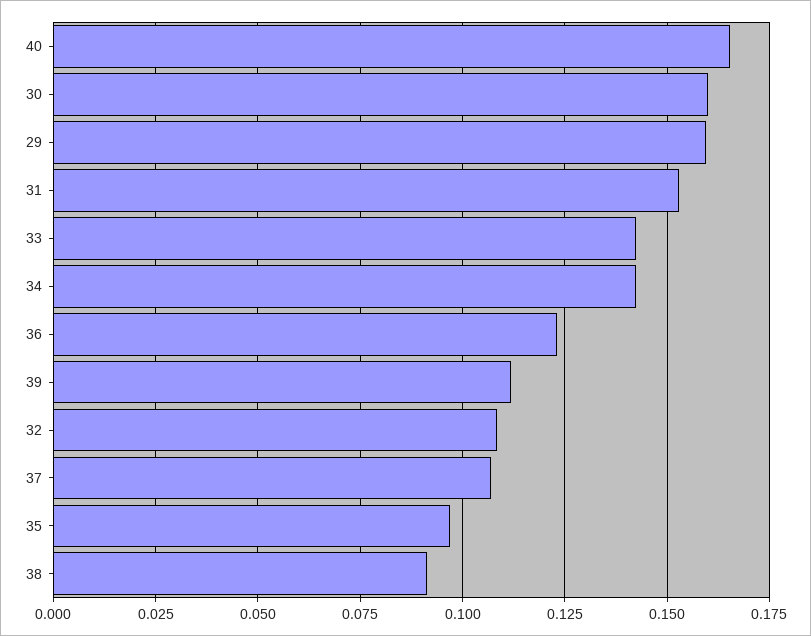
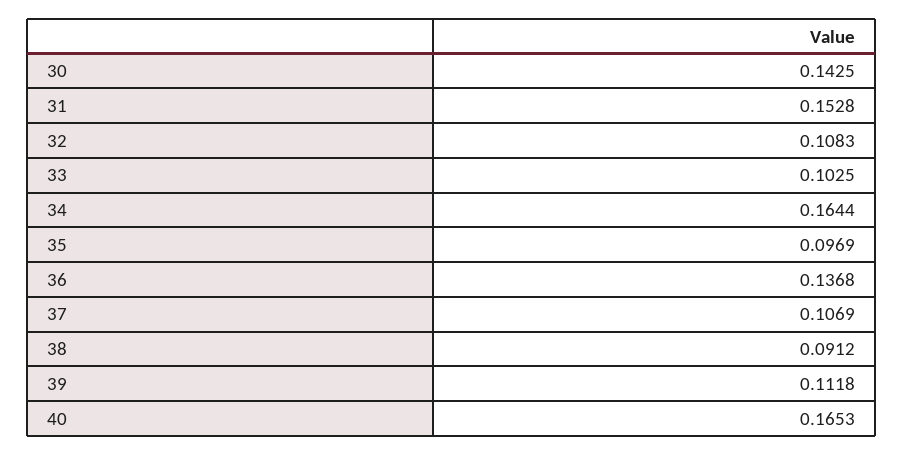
30: 0.16 -> 0.1425
29: 0.16 -> none
33: 0.1425 -> 0.1025
34: 0.1425 -> 0.1644
36: 0.1225 -> 0.1368

